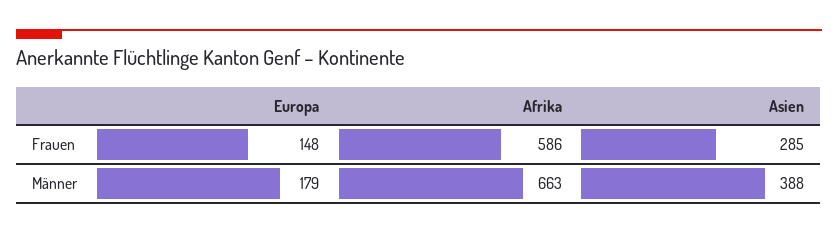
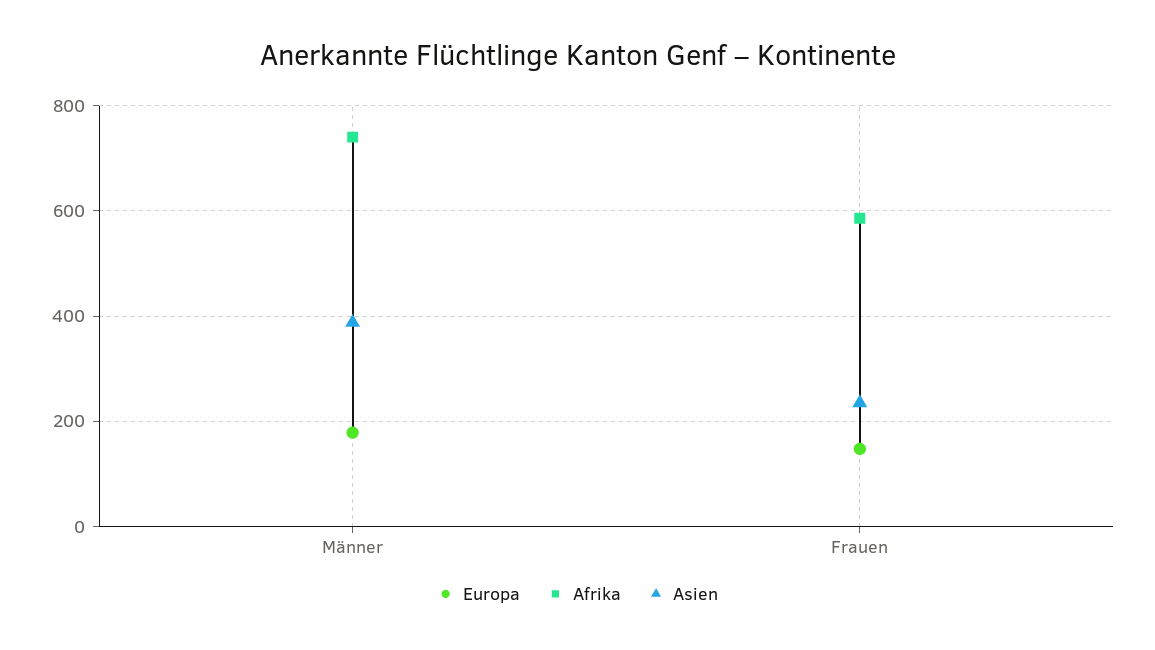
Asien, Frauen: 285 -> 240
Afrika, Männer: 663 -> 740

